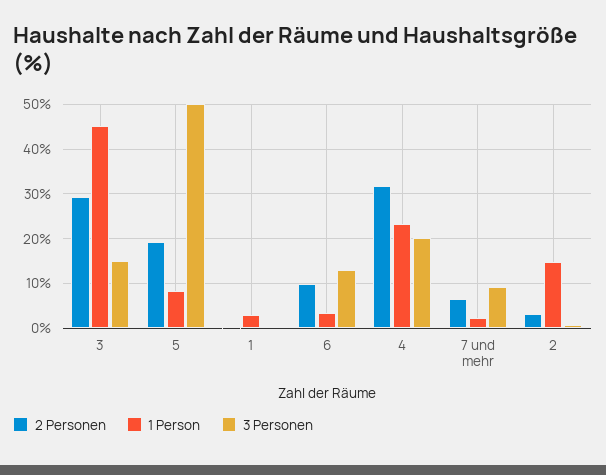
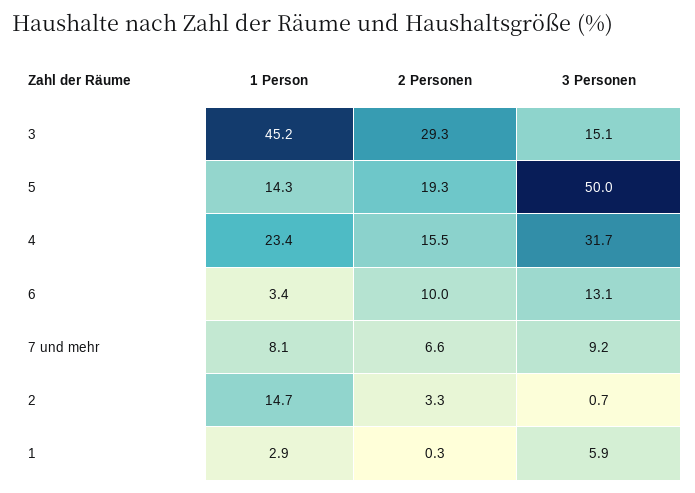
1 Person, 5: 8 -> 14.3
3 Personen, 1: 0 -> 5.9
2 Personen, 4: 32 -> 15.5
3 Personen, 4: 20 -> 31.7
1 Person, 7 und mehr: 2 -> 8.1

